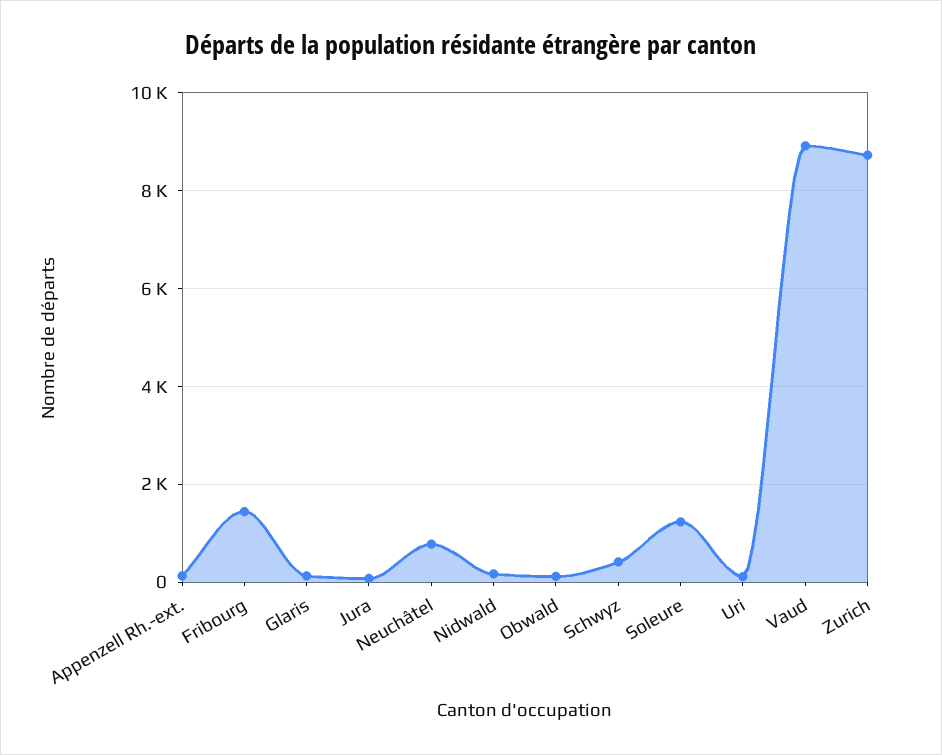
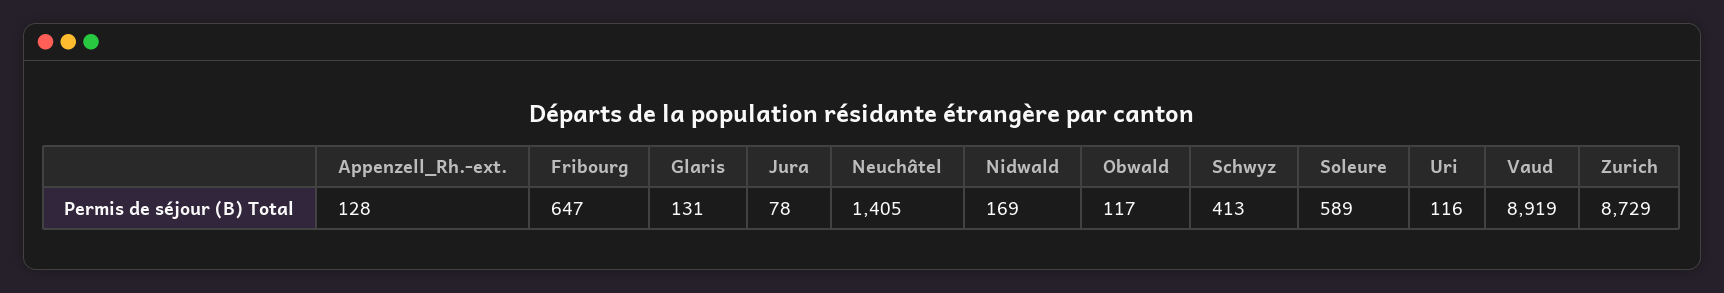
Fribourg: 1400 -> 647
Neuchâtel: 800 -> 1405
Soleure: 1200 -> 589

